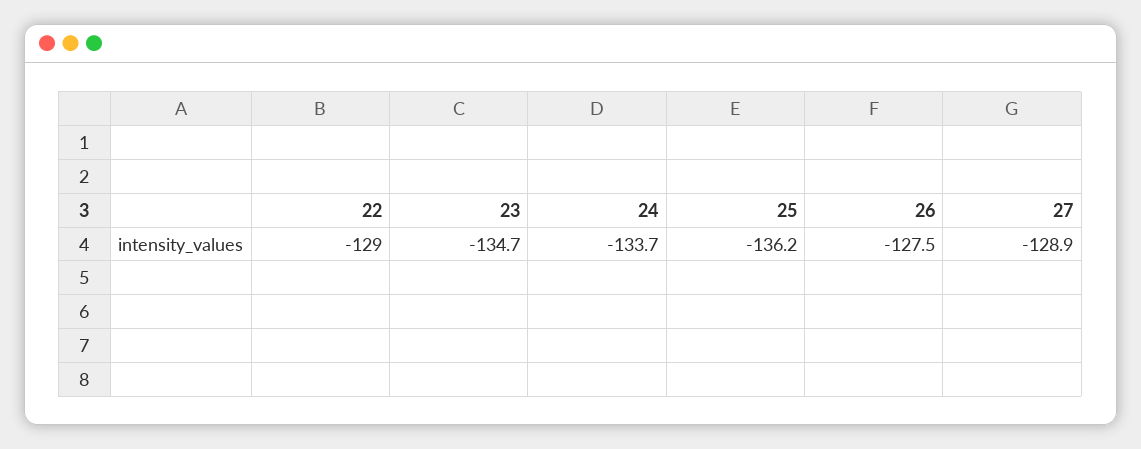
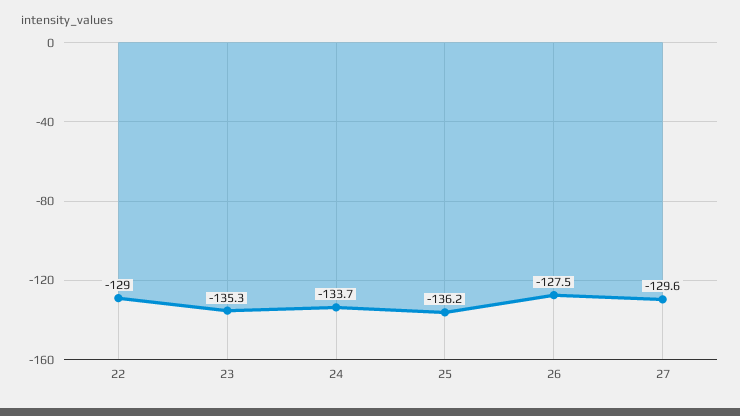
23: -134.7 -> -135.3
27: -128.9 -> -129.6

